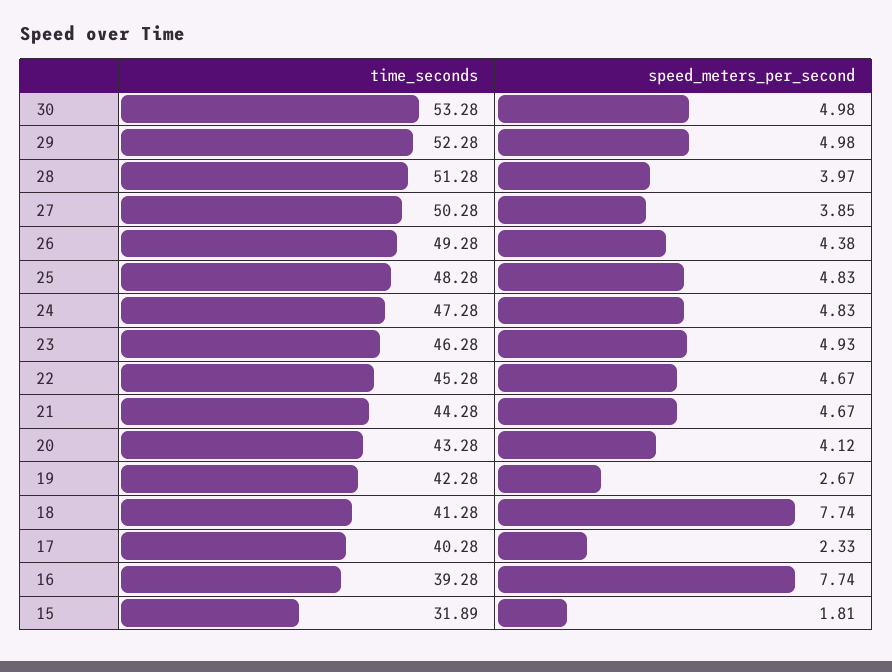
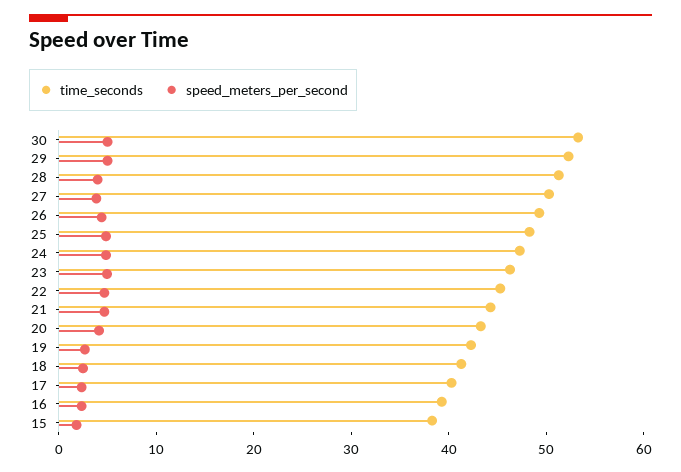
speed_meters_per_second, 18: 7.74 -> 2
speed_meters_per_second, 16: 7.74 -> 2
time_seconds, 15: 31.89 -> 38

